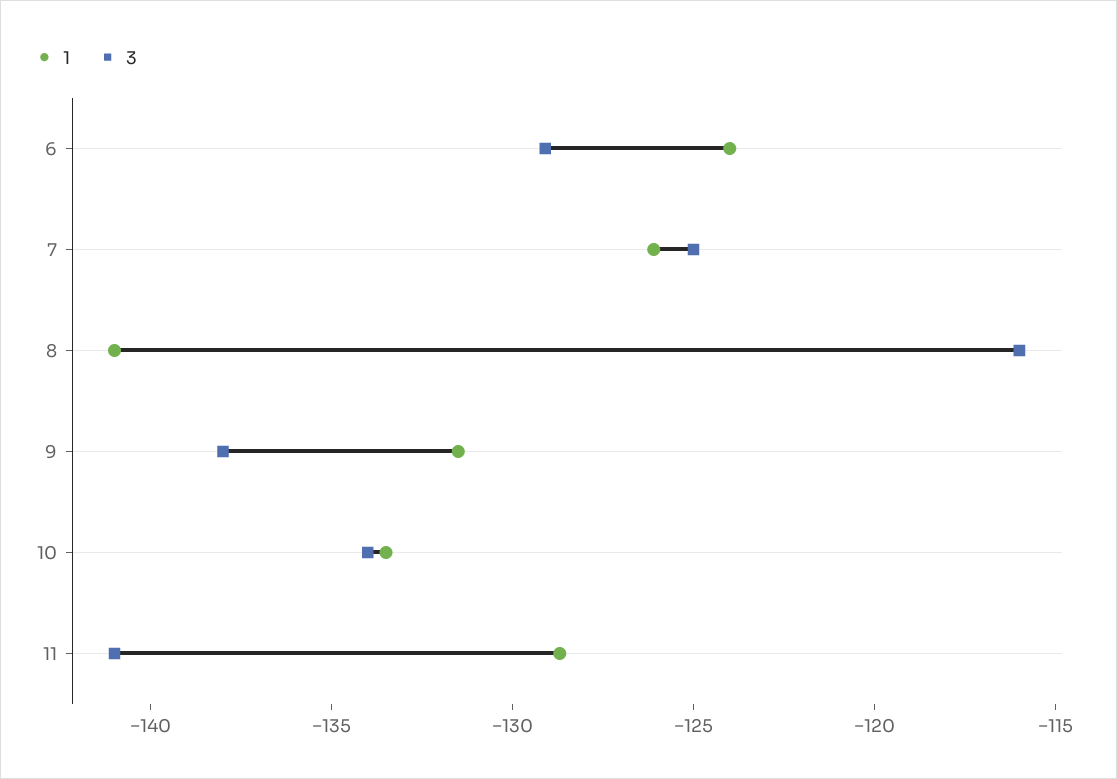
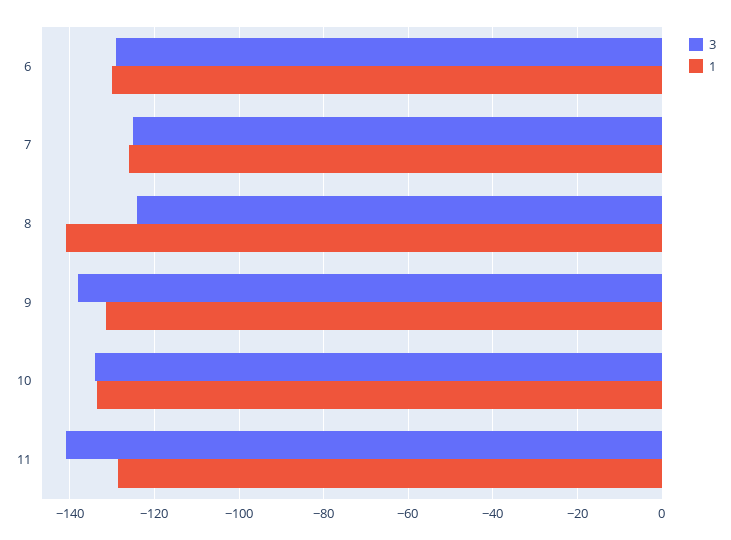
1, 6: -124 -> -130
3, 8: -116 -> -124

